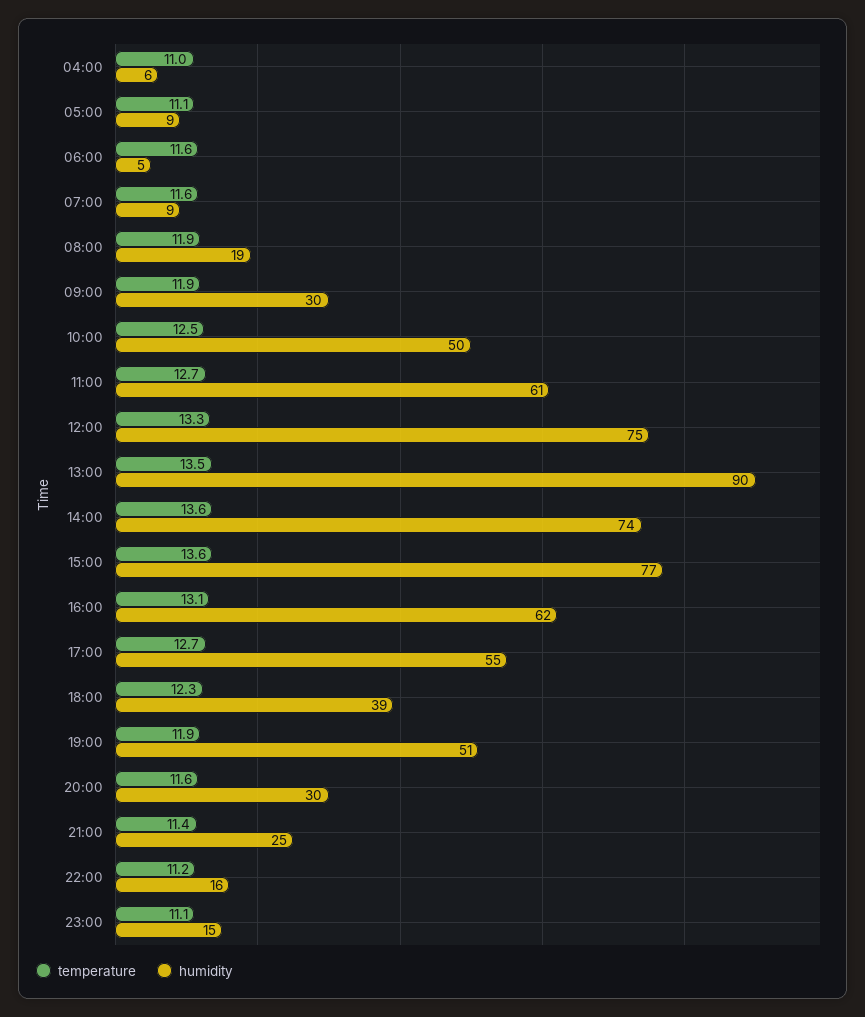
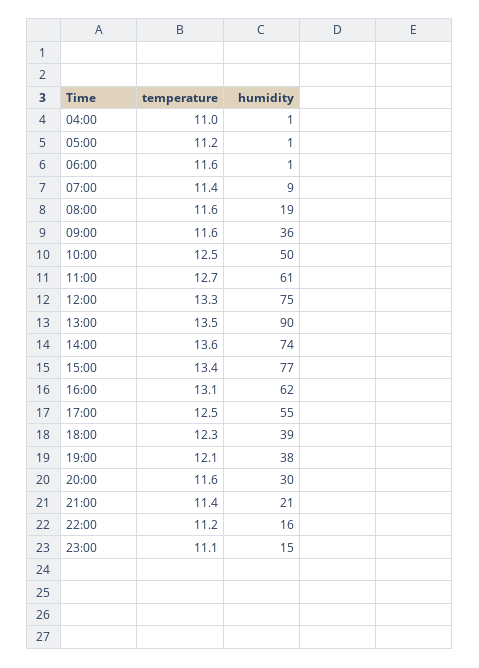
humidity, 04:00: 6 -> 1
temperature, 05:00: 11.1 -> 11.2
humidity, 05:00: 9 -> 1
humidity, 06:00: 5 -> 1
temperature, 07:00: 11.6 -> 11.4
temperature, 08:00: 11.9 -> 11.6
temperature, 09:00: 11.9 -> 11.6
humidity, 09:00: 30 -> 36
temperature, 15:00: 13.6 -> 13.4
temperature, 17:00: 12.7 -> 12.5
temperature, 19:00: 11.9 -> 12.1
humidity, 19:00: 51 -> 38
humidity, 21:00: 25 -> 21

